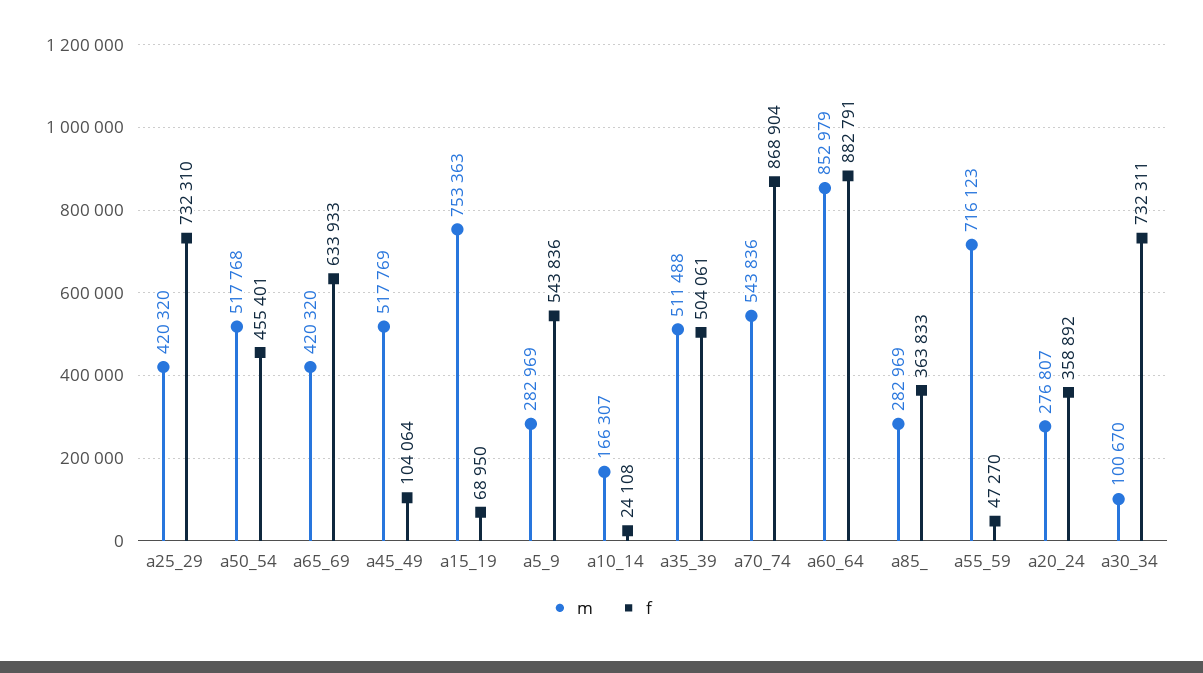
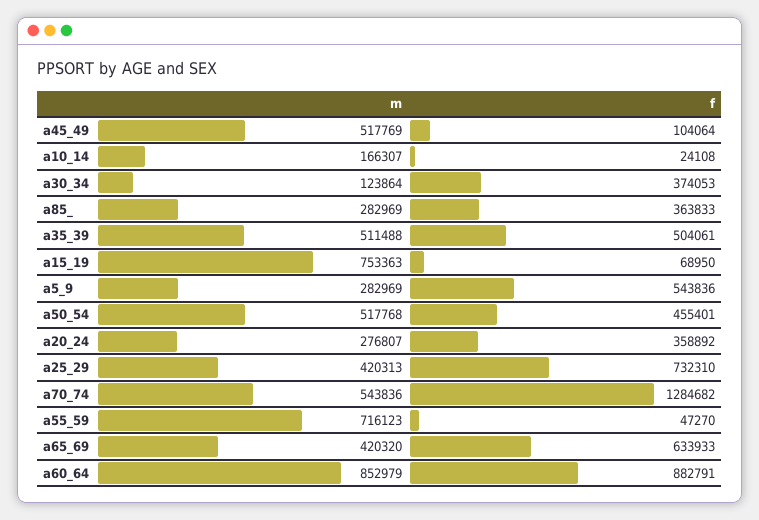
m, a25_29: 420320 -> 420313
f, a70_74: 868904 -> 1284682
m, a30_34: 100670 -> 123864
f, a30_34: 732311 -> 374053

